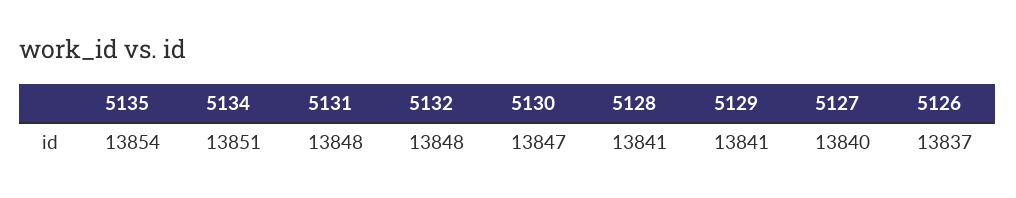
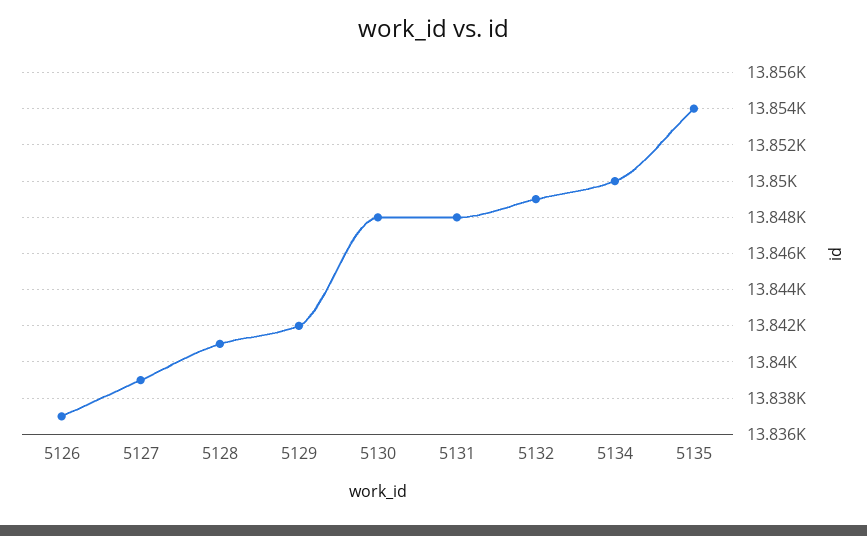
5134: 13851 -> 13850
5132: 13848 -> 13849
5130: 13847 -> 13848
5129: 13841 -> 13842
5127: 13840 -> 13839

